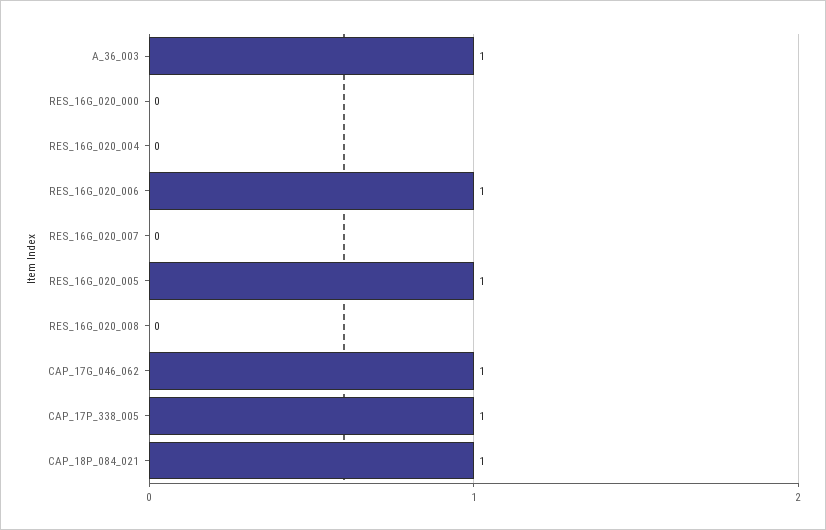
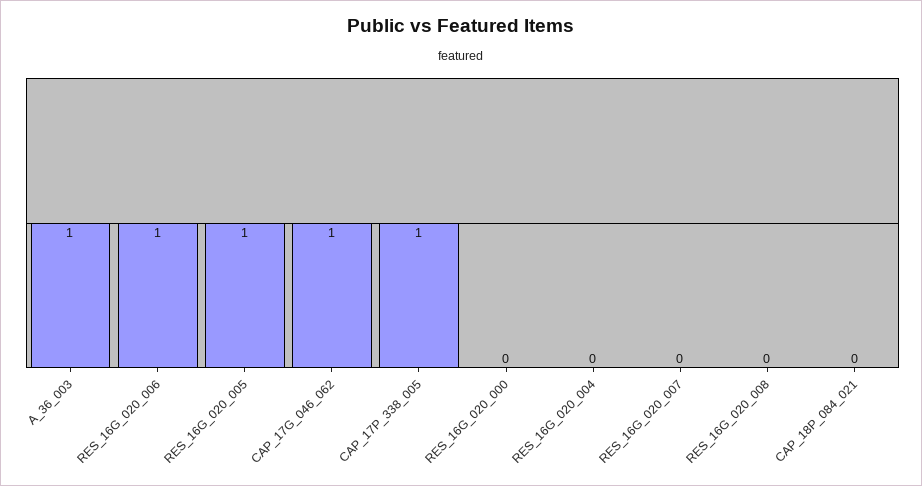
CAP_18P_084_021: 1 -> 0

